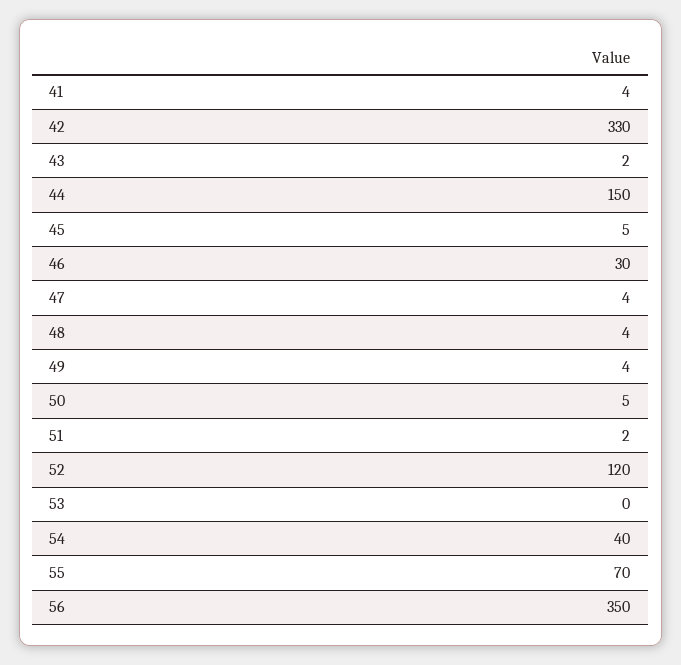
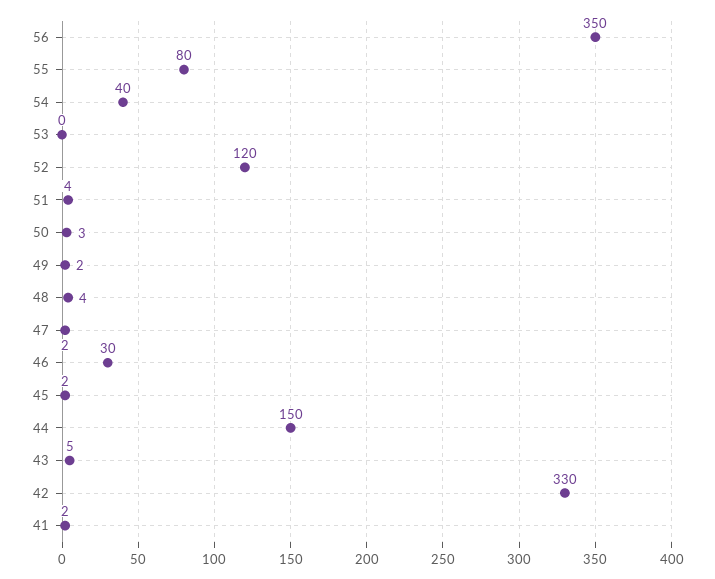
41: 4 -> 2
43: 2 -> 5
45: 5 -> 2
47: 4 -> 2
49: 4 -> 2
50: 5 -> 3
51: 2 -> 4
55: 70 -> 80

